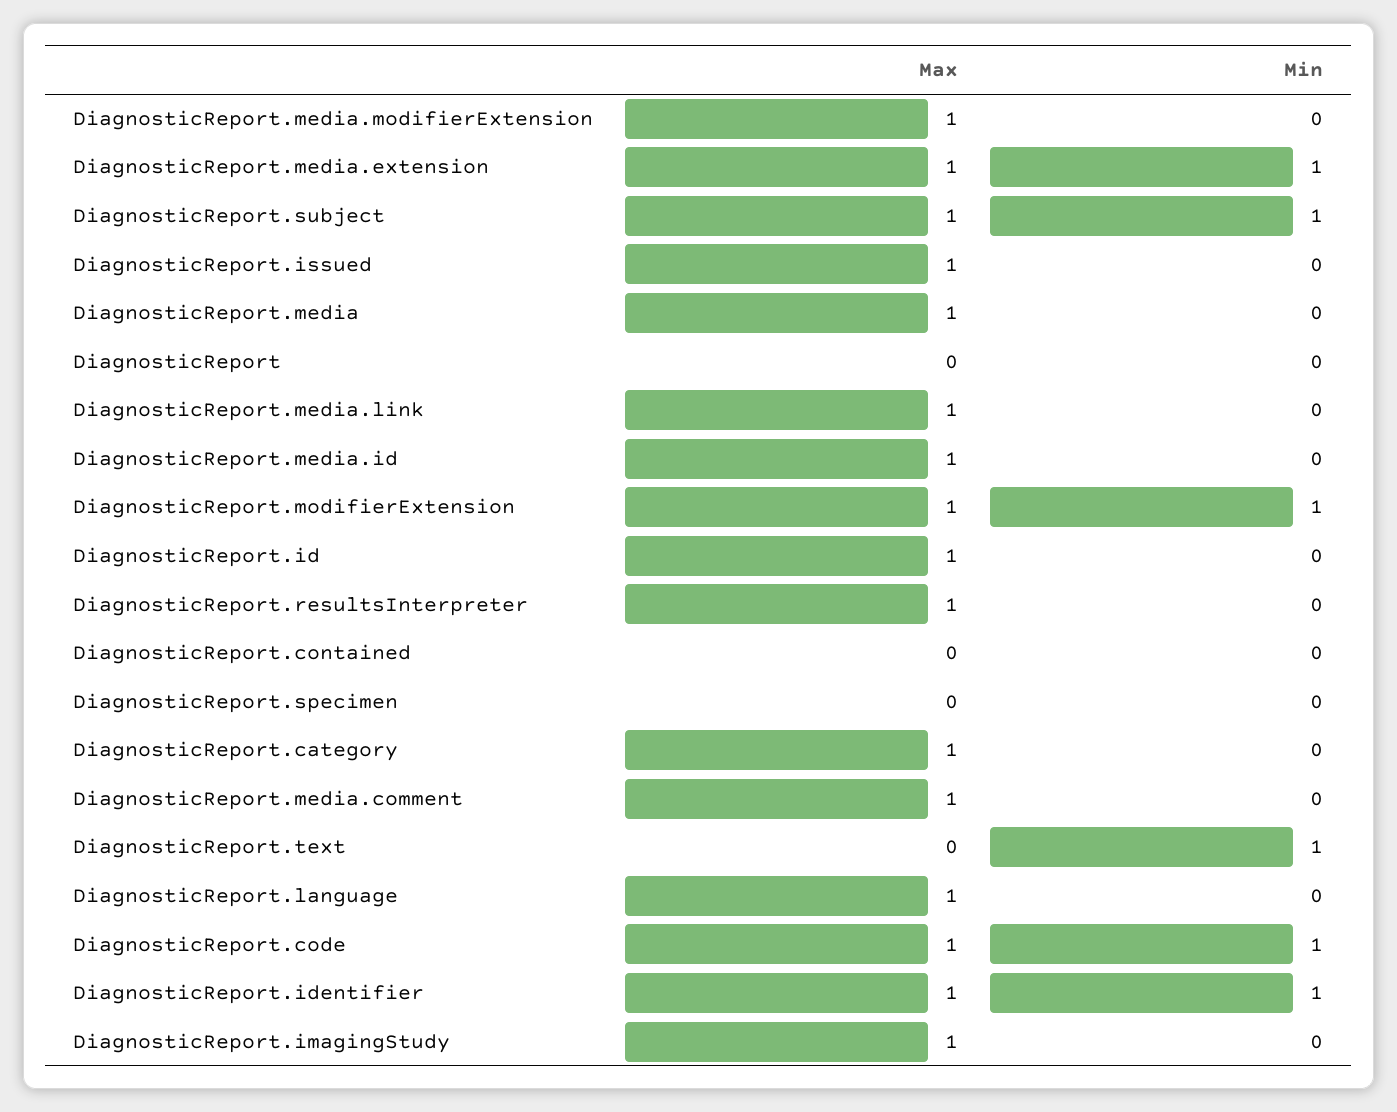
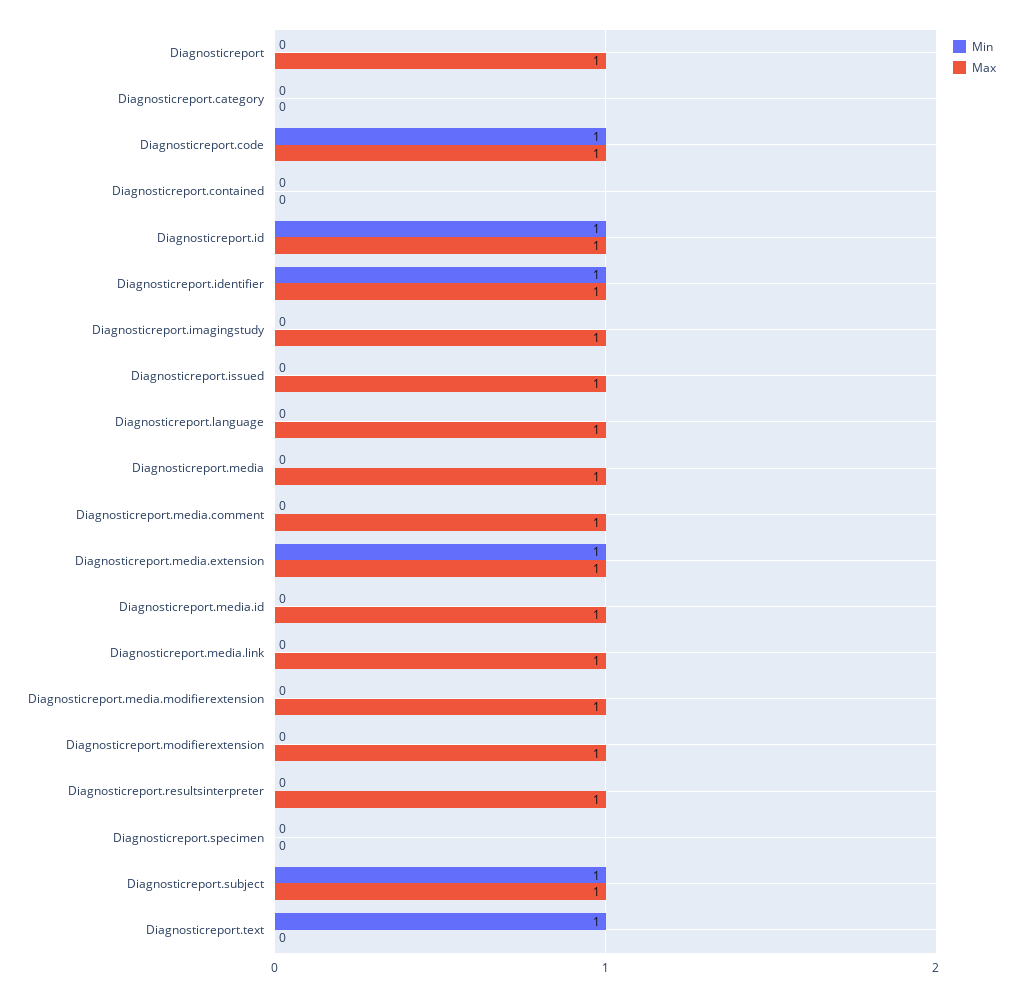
Max, DiagnosticReport: 0 -> 1
Min, DiagnosticReport.modifierExtension: 1 -> 0
Min, DiagnosticReport.id: 0 -> 1
Max, DiagnosticReport.category: 1 -> 0

